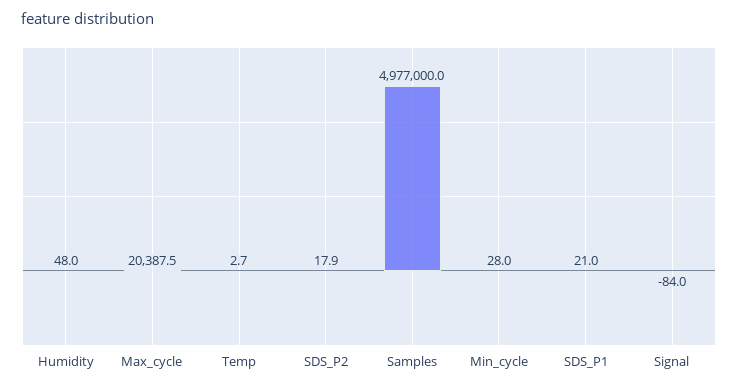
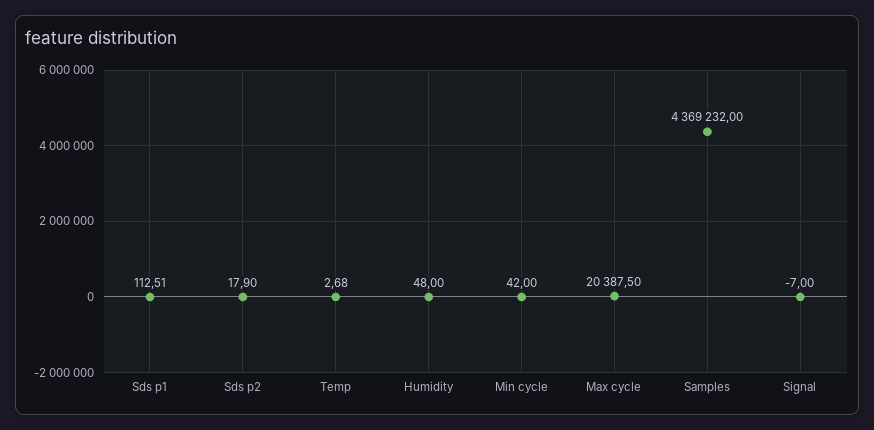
Samples: 4977000 -> 4369232
Min_cycle: 28 -> 42
SDS_P1: 21 -> 112.51
Signal: -84 -> -7

